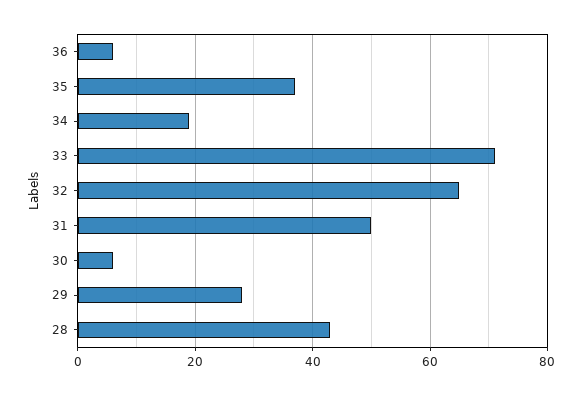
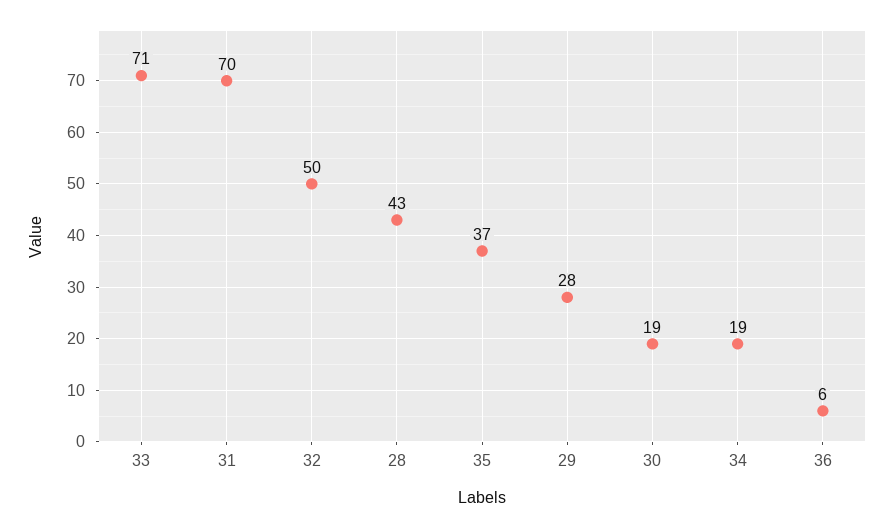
32: 65 -> 50
31: 50 -> 70
30: 5 -> 19

